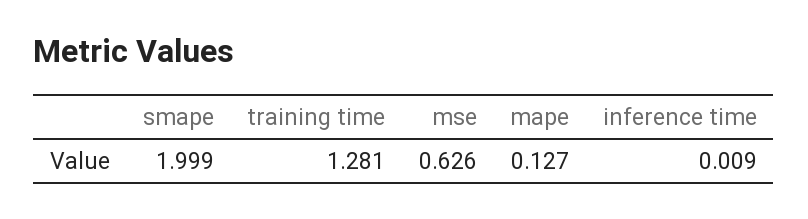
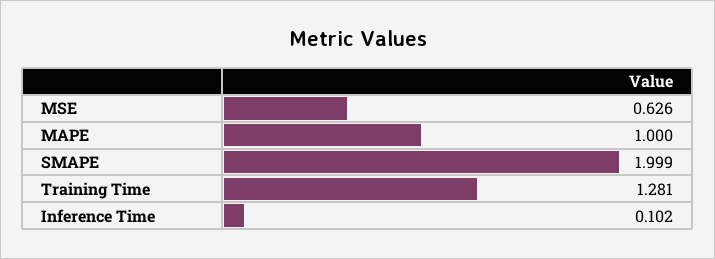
mape: 0.127 -> 1
inference time: 0.009 -> 0.102

